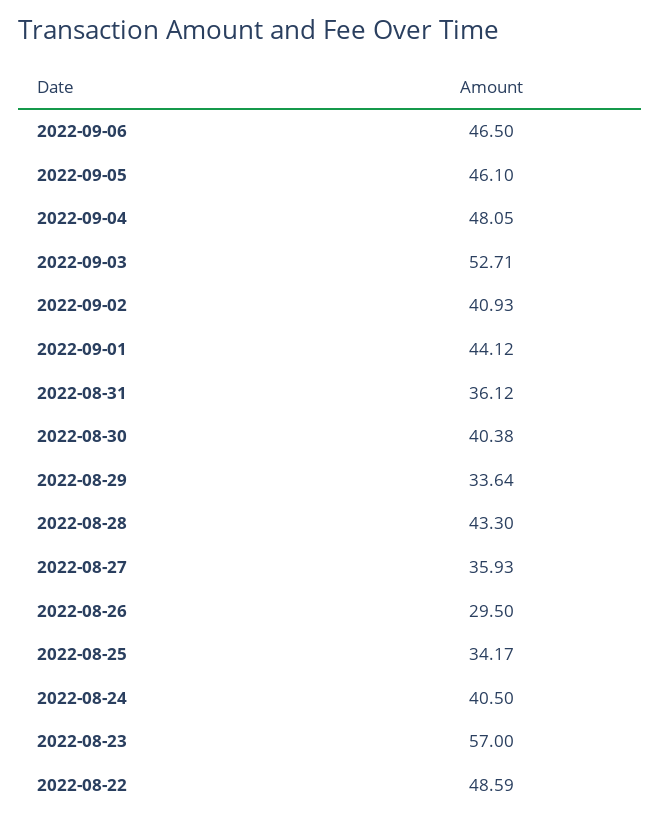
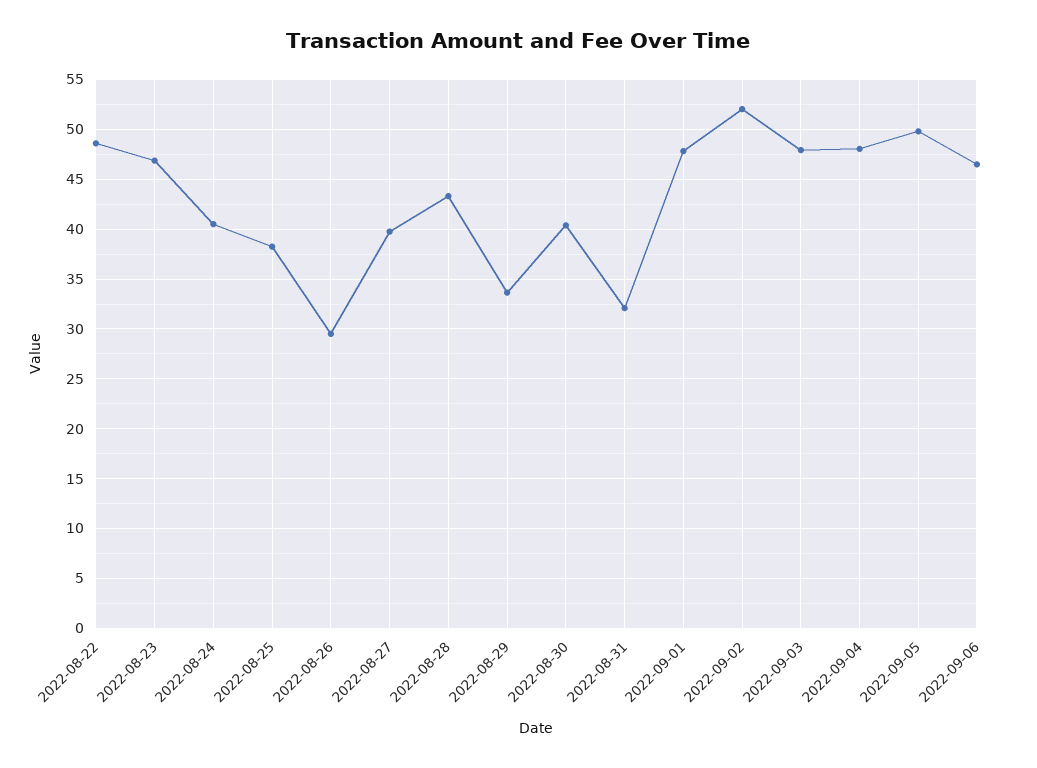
2022-09-05: 46.1 -> 50
2022-09-03: 52.71 -> 48
2022-09-02: 40.93 -> 52
2022-09-01: 44.12 -> 48
2022-08-31: 36.12 -> 32
2022-08-27: 35.93 -> 40
2022-08-25: 34.17 -> 38
2022-08-23: 57 -> 47

